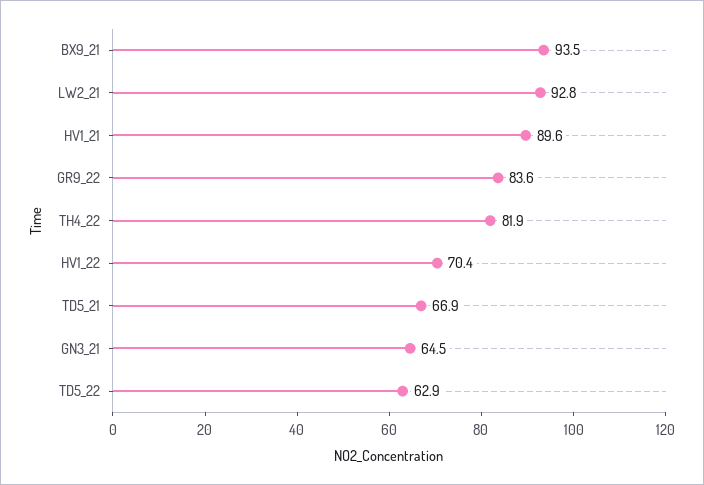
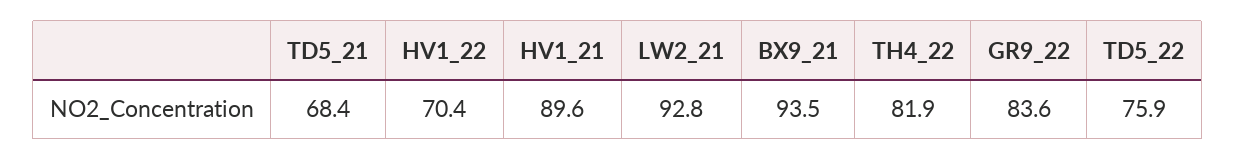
TD5_21: 66.9 -> 68.4
GN3_21: 64.5 -> none
TD5_22: 62.9 -> 75.9

